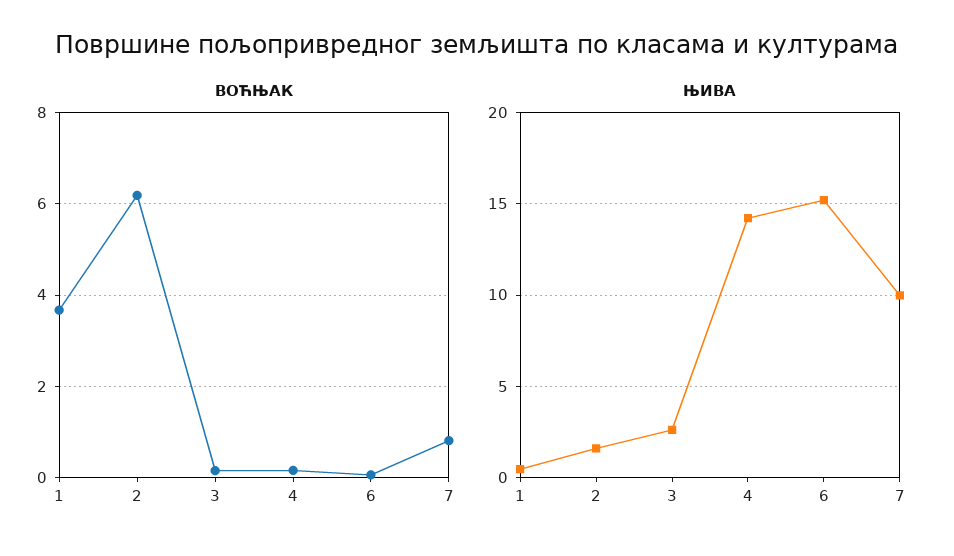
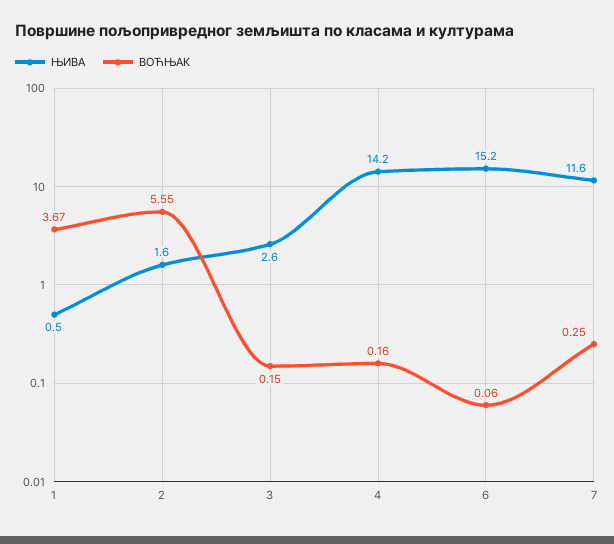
ВОЋЊАК, 2: 6.2 -> 5.55
ВОЋЊАК, 7: 0.8 -> 0.25
ЊИВА, 7: 10 -> 11.6

